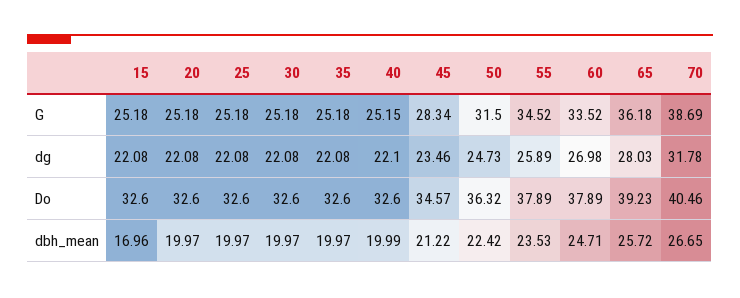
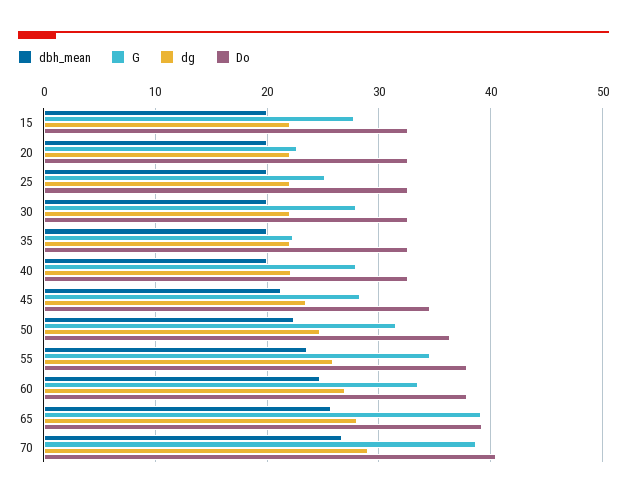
G, 15: 25.18 -> 28
G, 20: 25.18 -> 23
G, 30: 25.18 -> 28
G, 35: 25.18 -> 22
G, 40: 25.15 -> 28
G, 65: 36.18 -> 39
dg, 70: 31.78 -> 29
dbh_mean, 15: 16.96 -> 20

